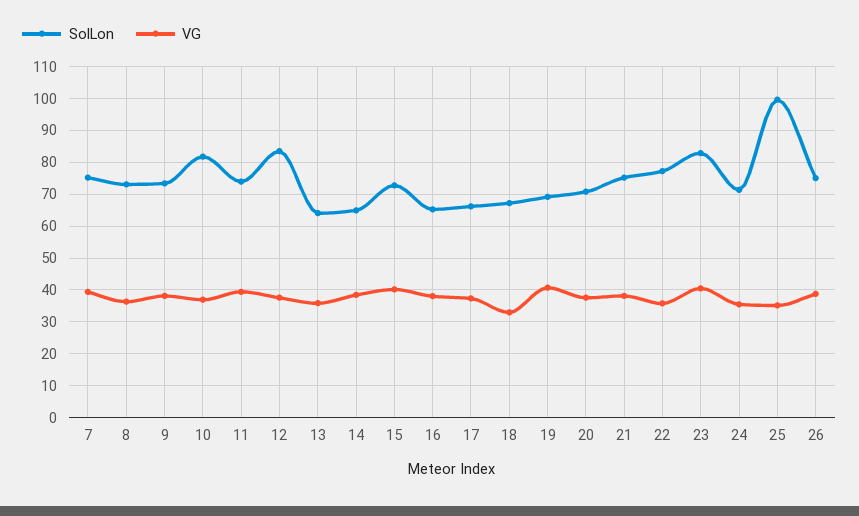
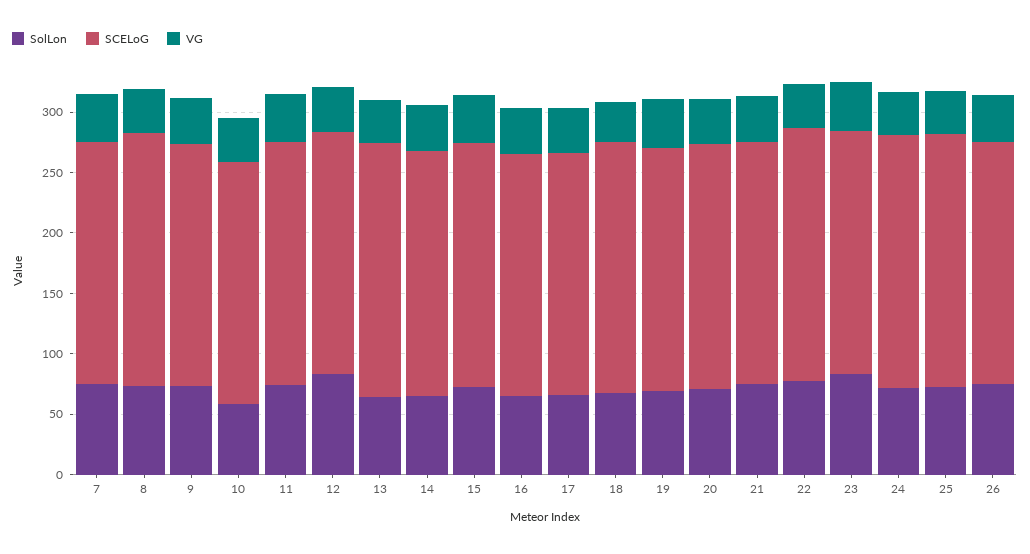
SolLon, 10: 82 -> 60
SolLon, 25: 100 -> 70
SCELoG, 7: none -> 200
SCELoG, 8: none -> 210
SCELoG, 9: none -> 200
SCELoG, 10: none -> 200
SCELoG, 11: none -> 200
SCELoG, 12: none -> 200
SCELoG, 13: none -> 210
SCELoG, 14: none -> 200
SCELoG, 15: none -> 200
SCELoG, 16: none -> 200
SCELoG, 17: none -> 200
SCELoG, 18: none -> 210
SCELoG, 19: none -> 200
SCELoG, 20: none -> 200
SCELoG, 21: none -> 200
SCELoG, 22: none -> 210
SCELoG, 23: none -> 200
SCELoG, 24: none -> 210
SCELoG, 25: none -> 210
SCELoG, 26: none -> 200

